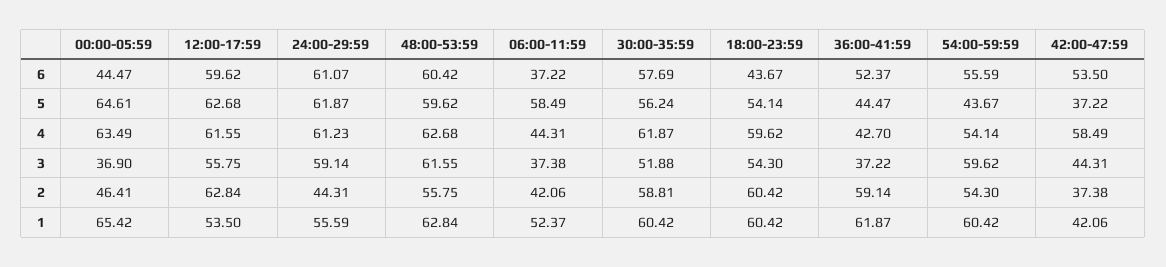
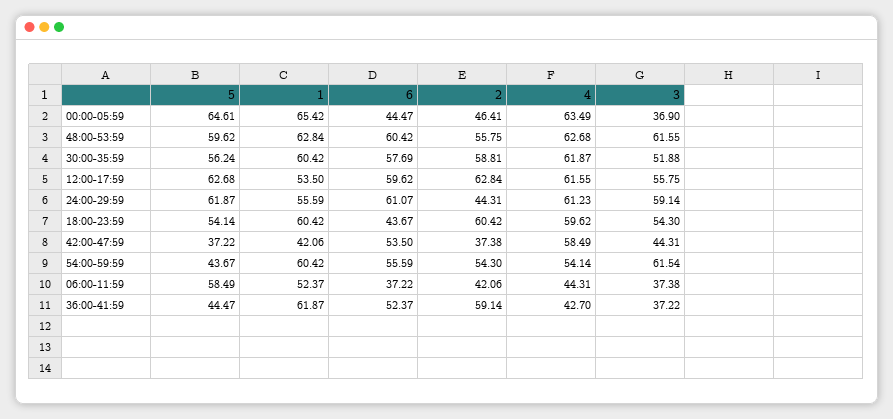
54:00-59:59, 3: 59.62 -> 61.54

